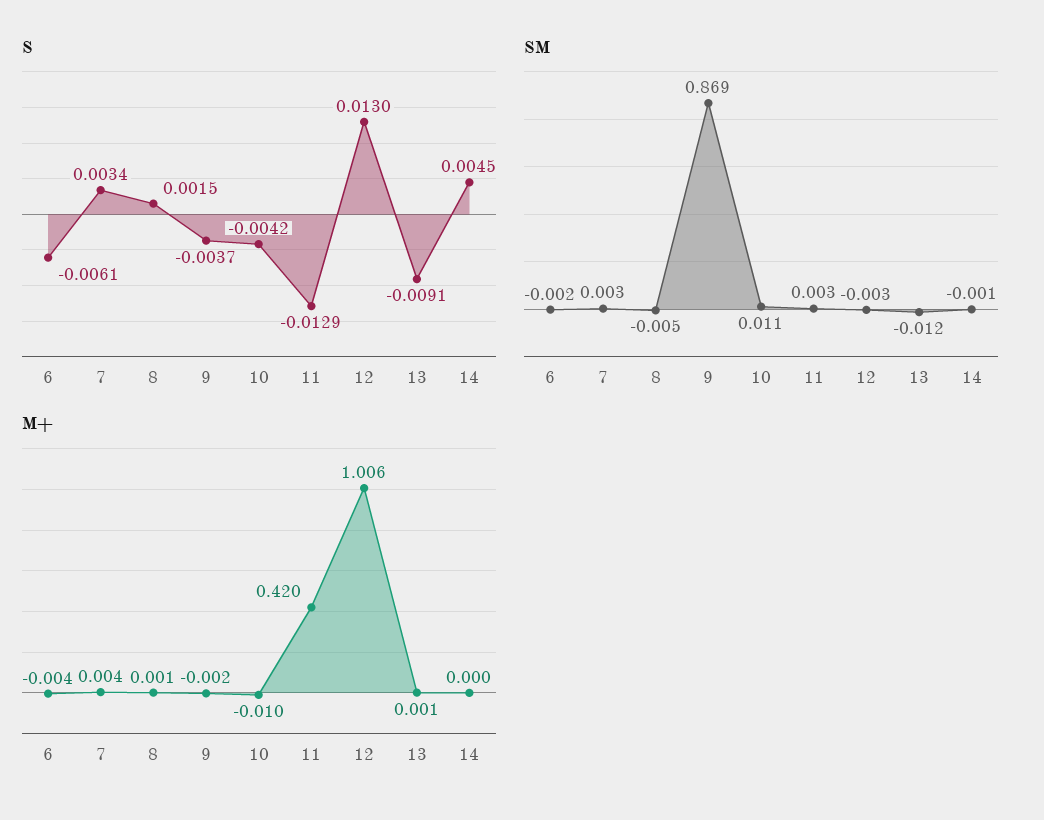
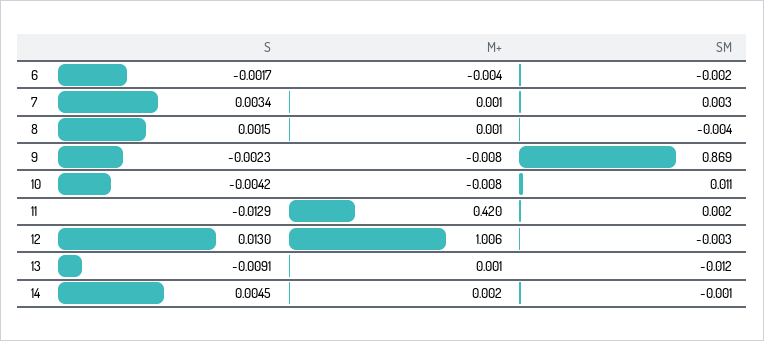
S, 6: -0.0061 -> -0.0017
S, 9: -0.0037 -> -0.0023
SM, 8: -0.005 -> -0.004
SM, 11: 0.003 -> 0.002
M+, 7: 0.004 -> 0.001
M+, 9: -0.002 -> -0.008
M+, 10: -0.01 -> -0.008
M+, 14: 0 -> 0.002

